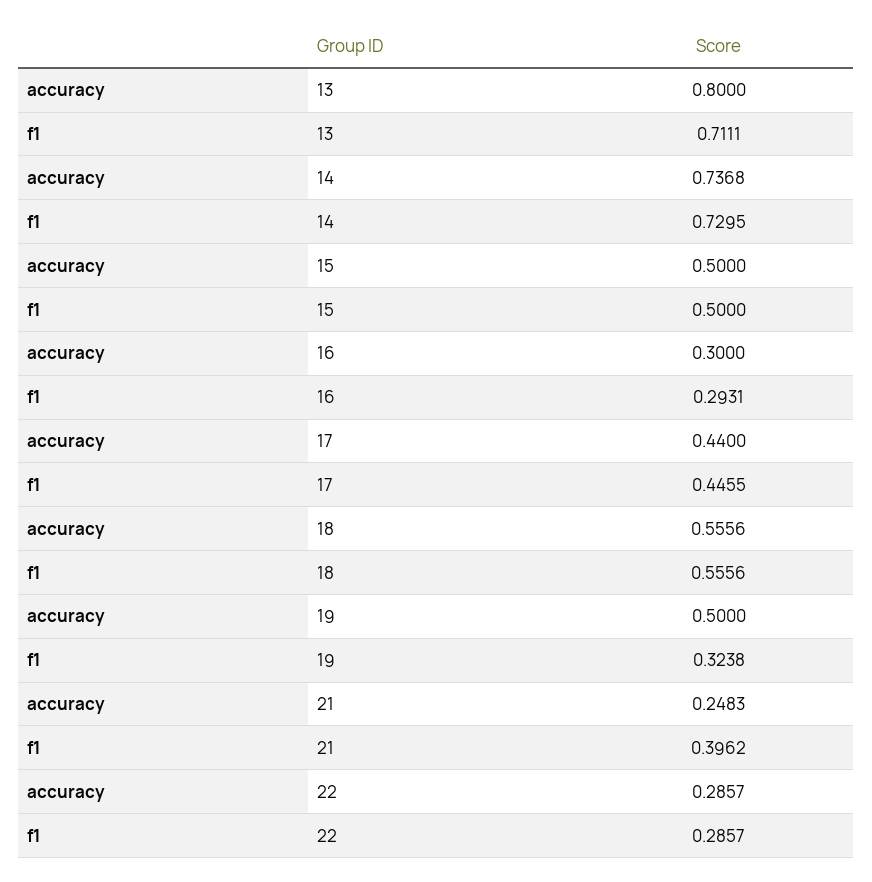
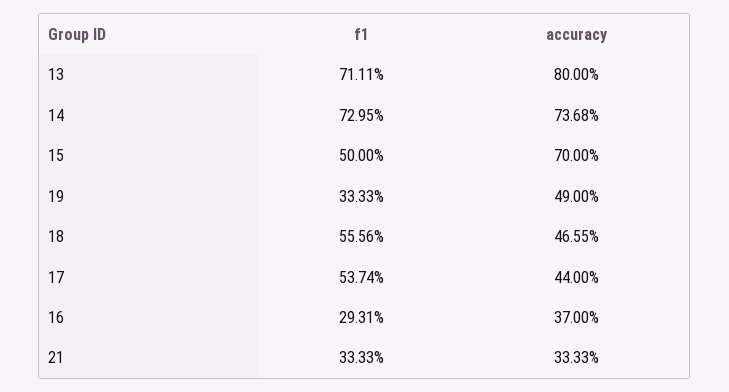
accuracy, 15: 0.5 -> 0.7
accuracy, 16: 0.3 -> 0.37
f1, 17: 0.4455 -> 0.5374
accuracy, 18: 0.5556 -> 0.4655
accuracy, 19: 0.5 -> 0.49
f1, 19: 0.3238 -> 0.3333
accuracy, 21: 0.2483 -> 0.3333
f1, 21: 0.3962 -> 0.3333
accuracy, 22: 0.2857 -> none
f1, 22: 0.2857 -> none

